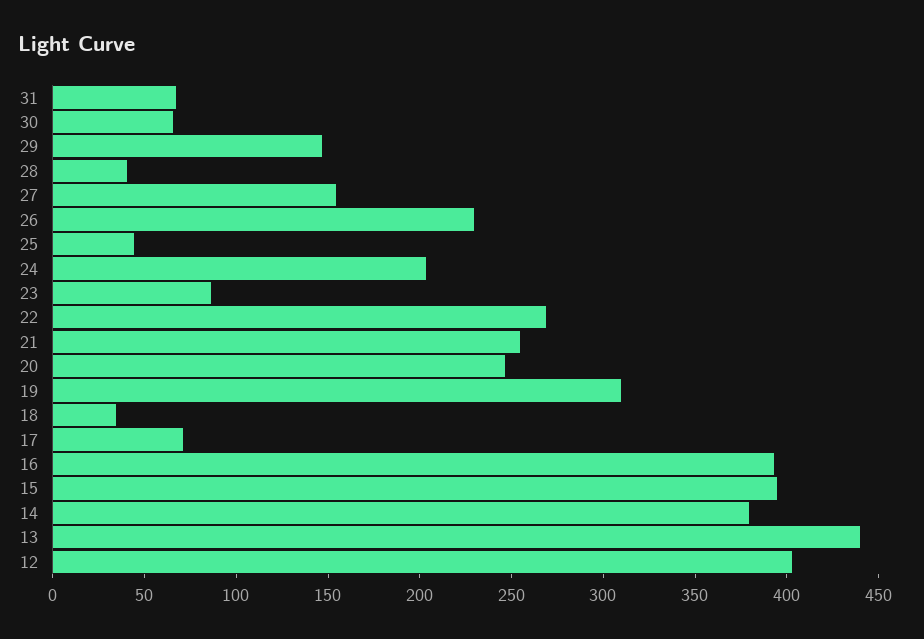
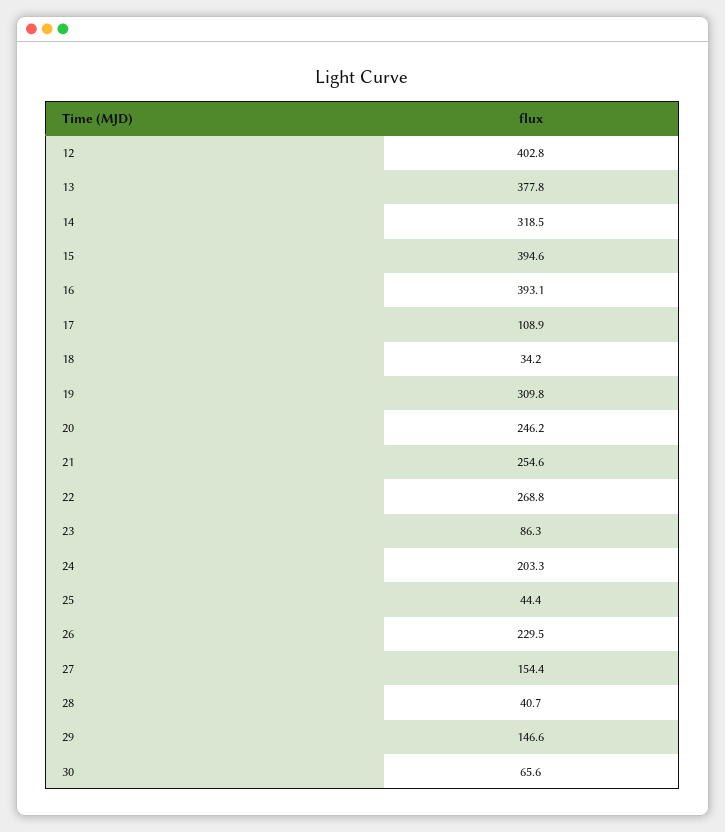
31: 70 -> none
17: 70 -> 108.9
14: 380 -> 318.5
13: 440 -> 377.8

